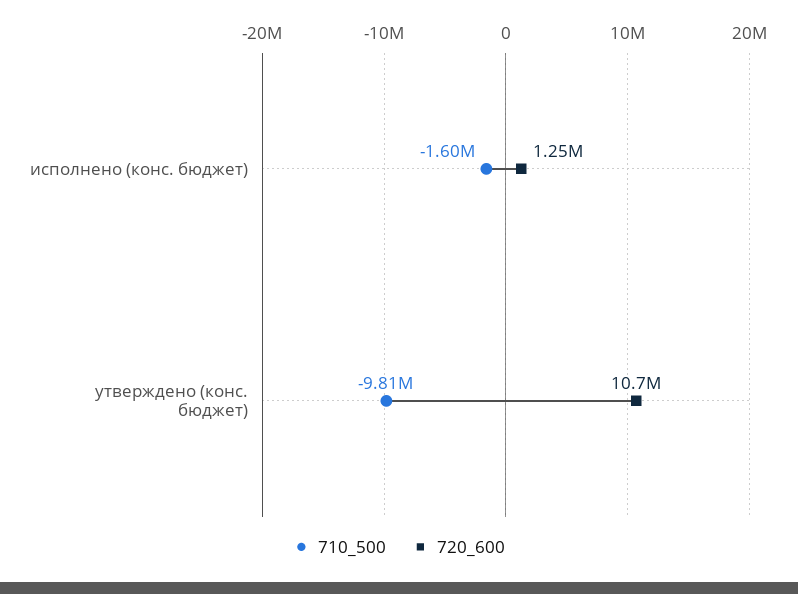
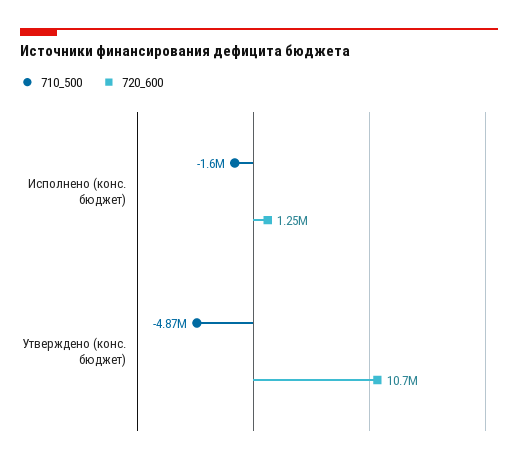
710_500, утверждено (конс. бюджет): -9810000 -> -4870000

